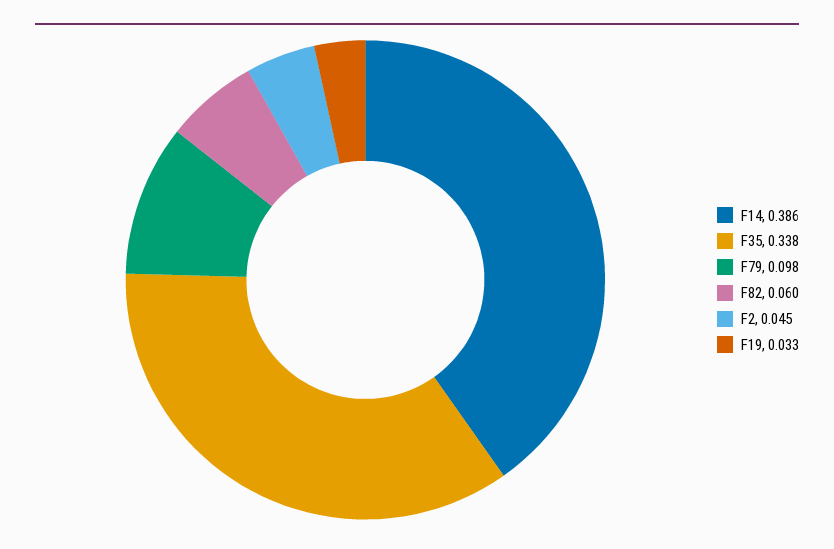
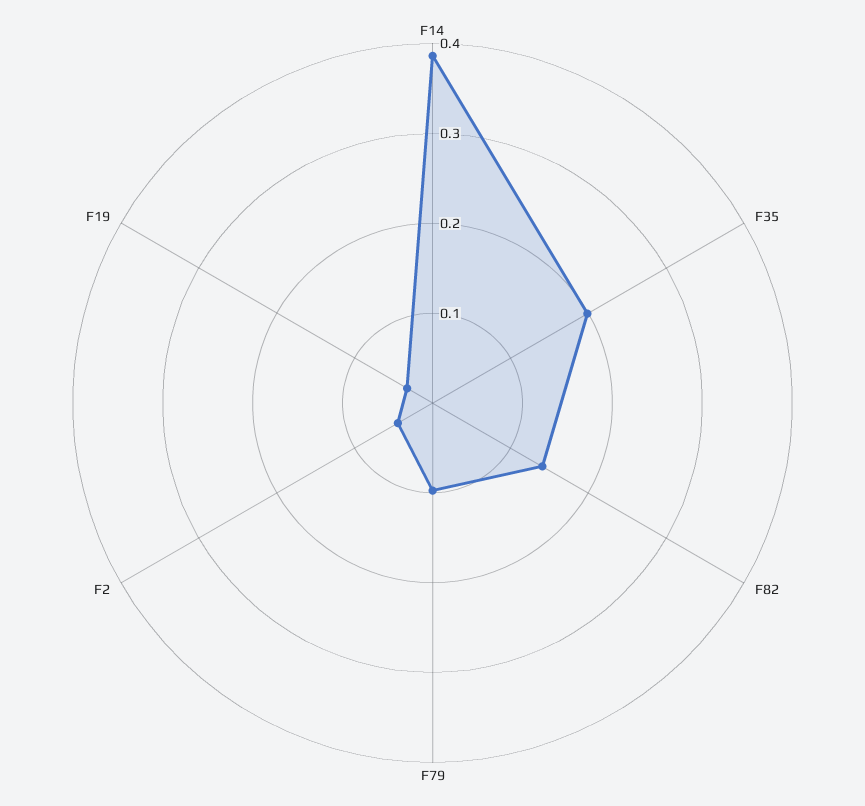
F35: 0.338 -> 0.2
F82: 0.06 -> 0.14

